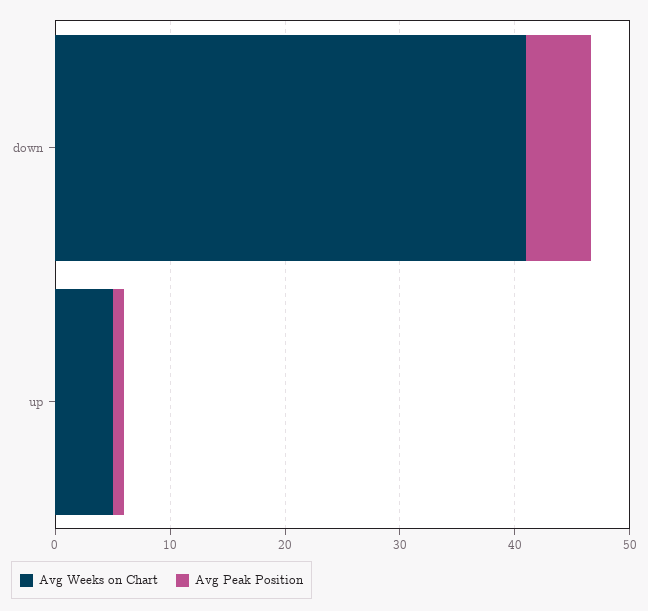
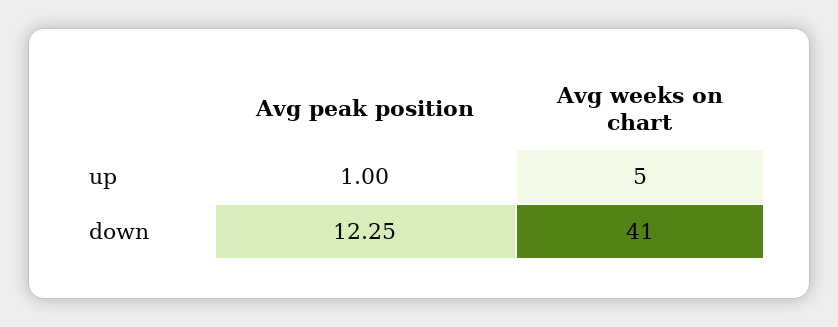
Avg Peak Position, down: 6 -> 12.25

